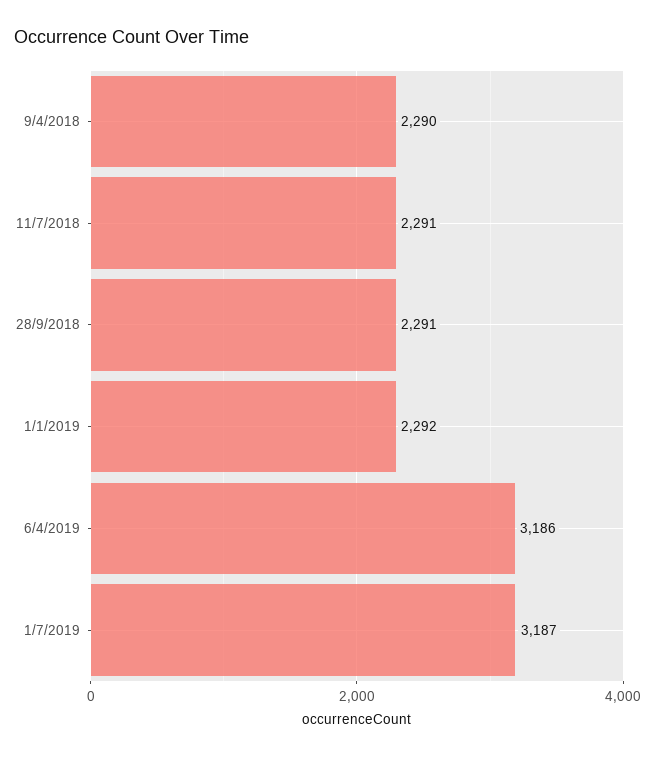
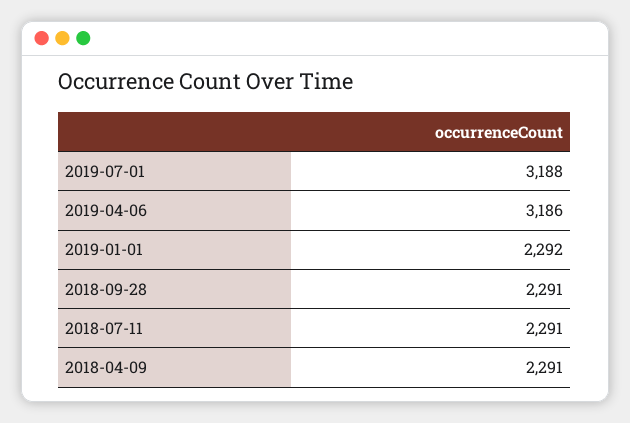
9/4/2018: 2290 -> 2291
1/7/2019: 3187 -> 3188

